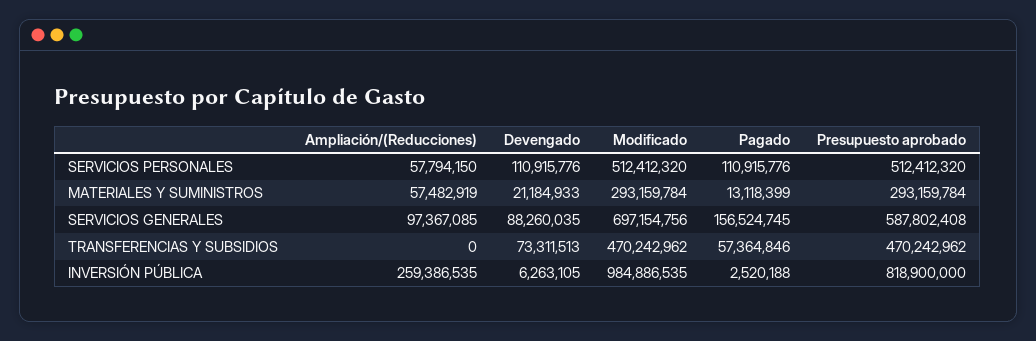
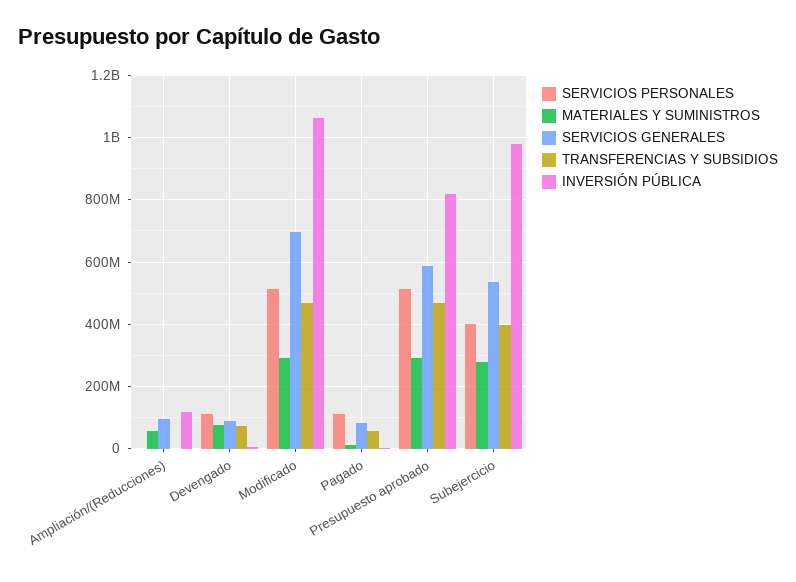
SERVICIOS PERSONALES, Ampliación/(Reducciones): 57794150 -> 0
MATERIALES Y SUMINISTROS, Devengado: 21184933 -> 80000000
SERVICIOS GENERALES, Pagado: 156524745 -> 80000000
INVERSIÓN PÚBLICA, Ampliación/(Reducciones): 259386535 -> 120000000
INVERSIÓN PÚBLICA, Modificado: 984886535 -> 1060000000
SERVICIOS PERSONALES, Subejercicio: none -> 400000000
MATERIALES Y SUMINISTROS, Subejercicio: none -> 280000000
SERVICIOS GENERALES, Subejercicio: none -> 540000000
TRANSFERENCIAS Y SUBSIDIOS, Subejercicio: none -> 400000000
INVERSIÓN PÚBLICA, Subejercicio: none -> 980000000

